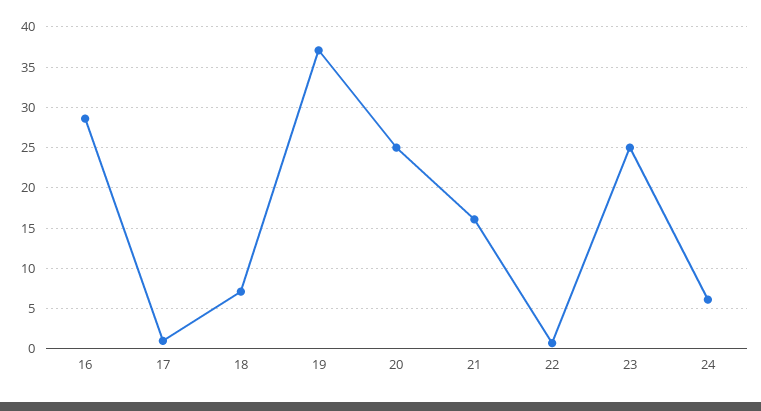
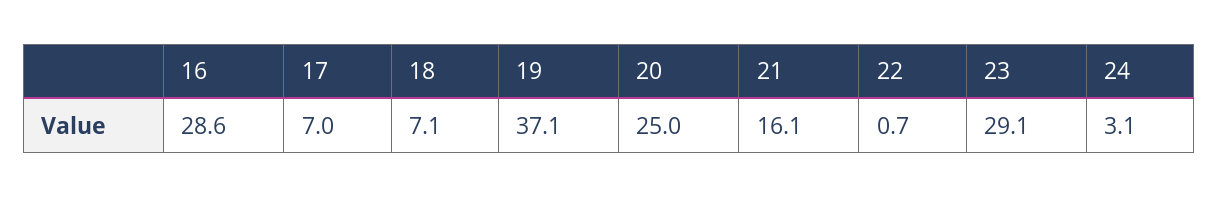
17: 1 -> 7
23: 25 -> 29.1
24: 6 -> 3.1

